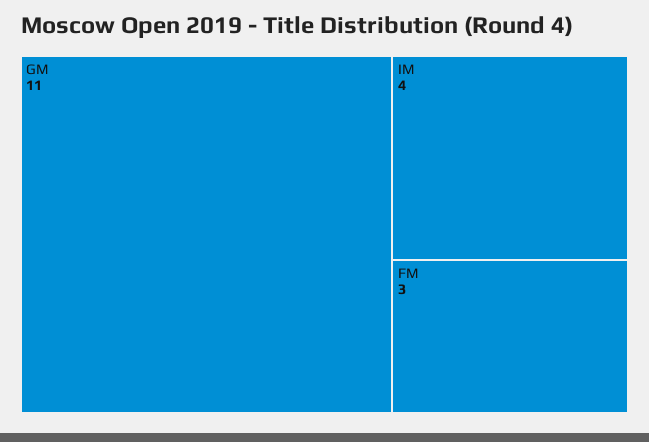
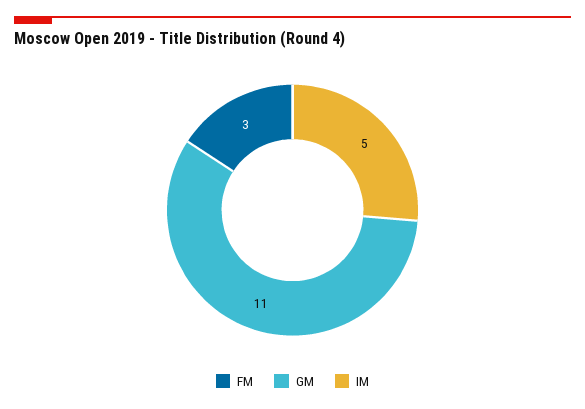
IM: 4 -> 5

